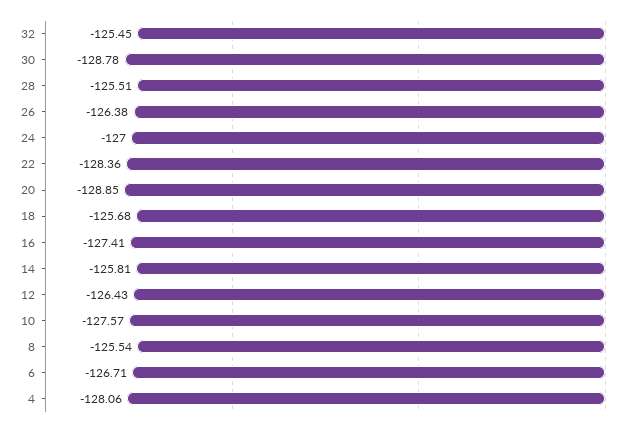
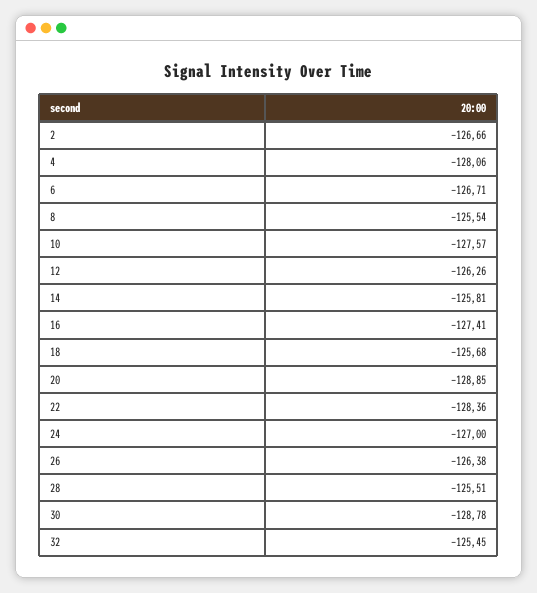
12: -126.43 -> -126.26
2: none -> -126.66

